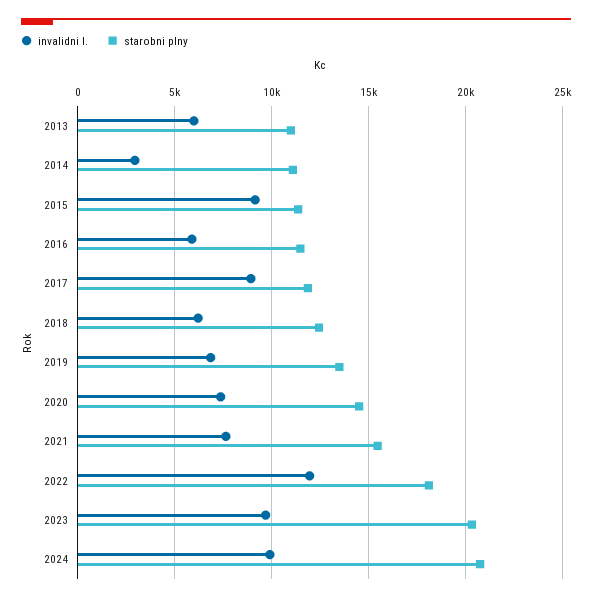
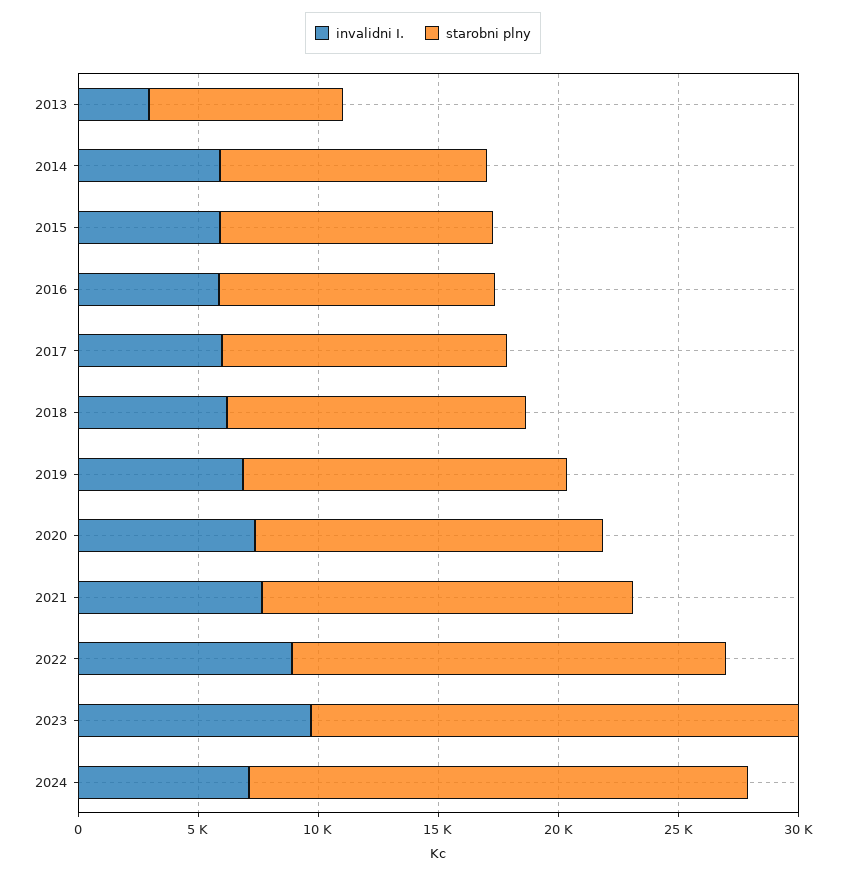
invalidni I., 2013: 6000 -> 3000
starobni plny, 2013: 11000 -> 8000
invalidni I., 2014: 3000 -> 6000
invalidni I., 2015: 9000 -> 6000
invalidni I., 2017: 9000 -> 6000
invalidni I., 2022: 12000 -> 9000
invalidni I., 2024: 10000 -> 7000

